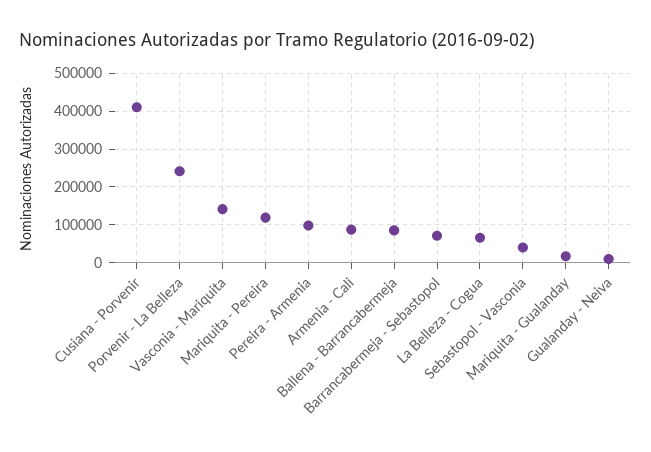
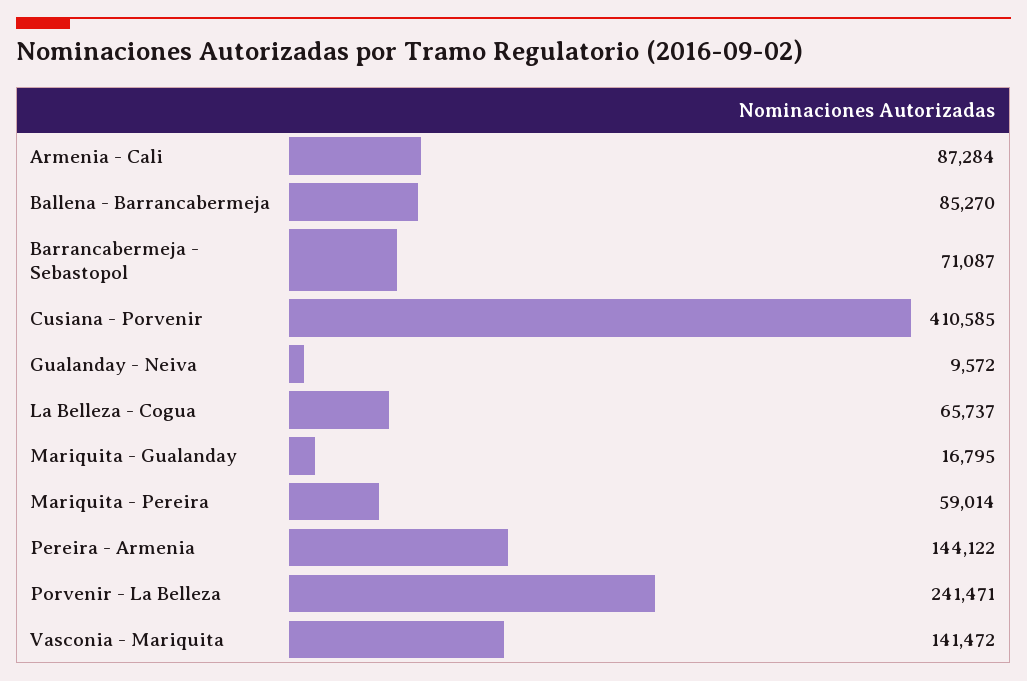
Mariquita - Pereira: 120000 -> 59014
Pereira - Armenia: 100000 -> 144122
Sebastopol - Vasconia: 40000 -> none

